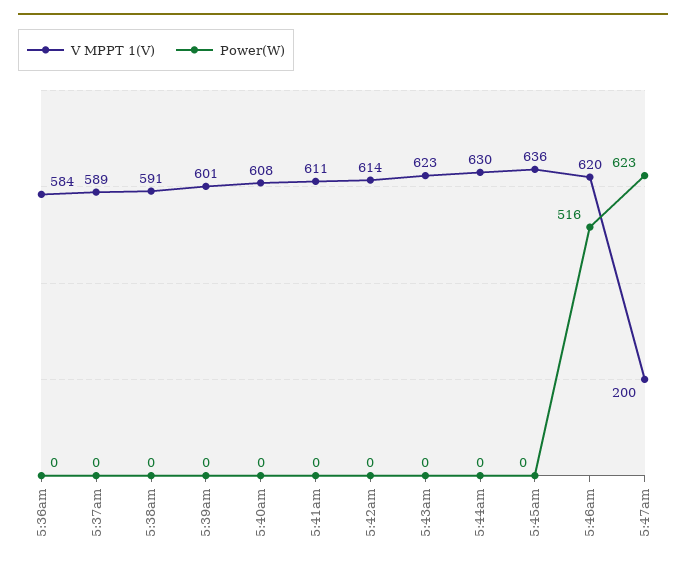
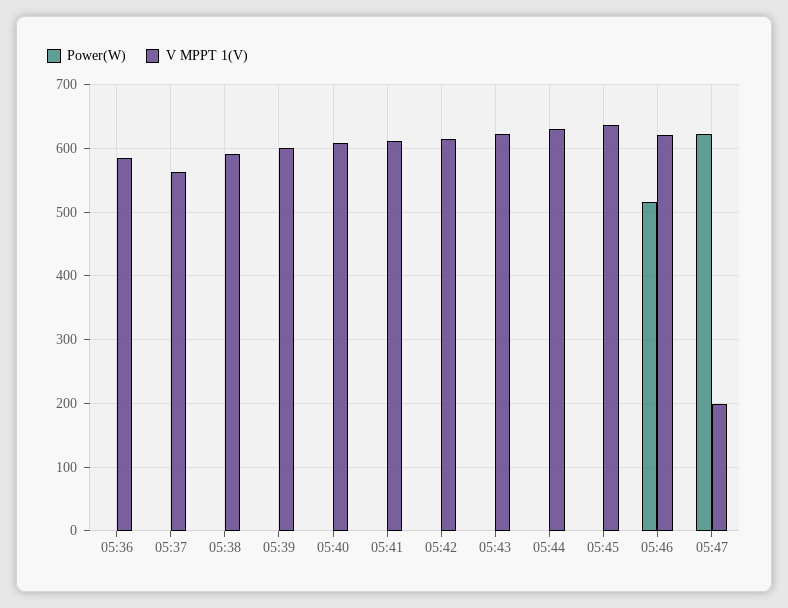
V MPPT 1(V), 5:37am: 589 -> 560

